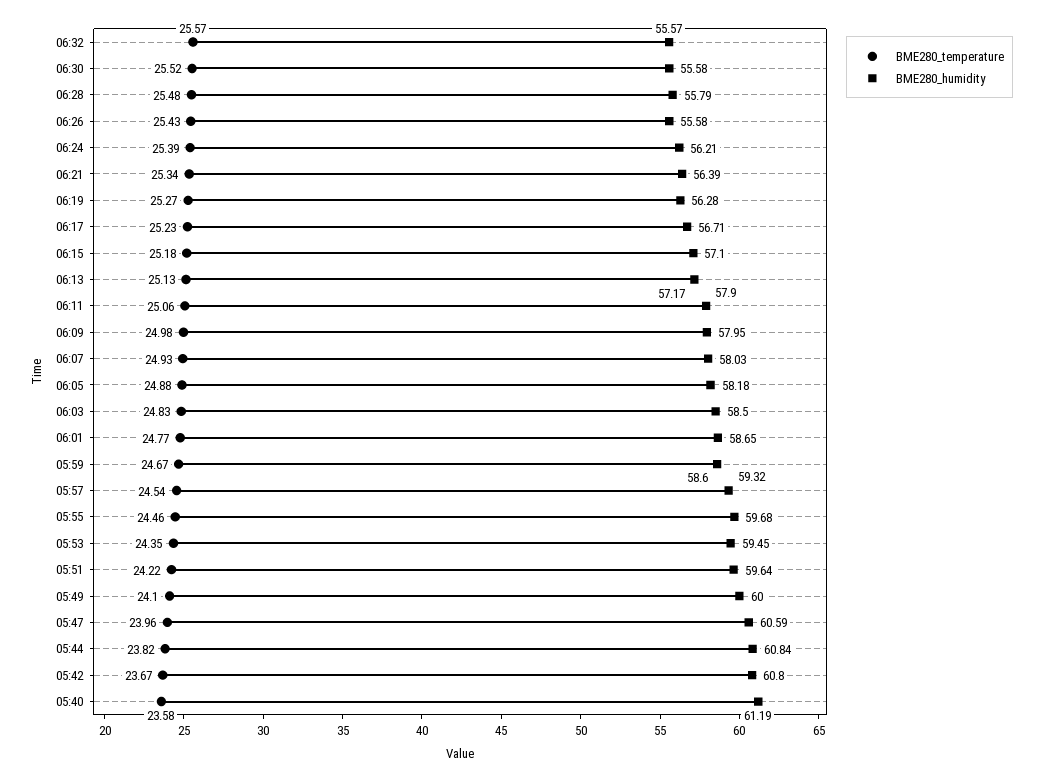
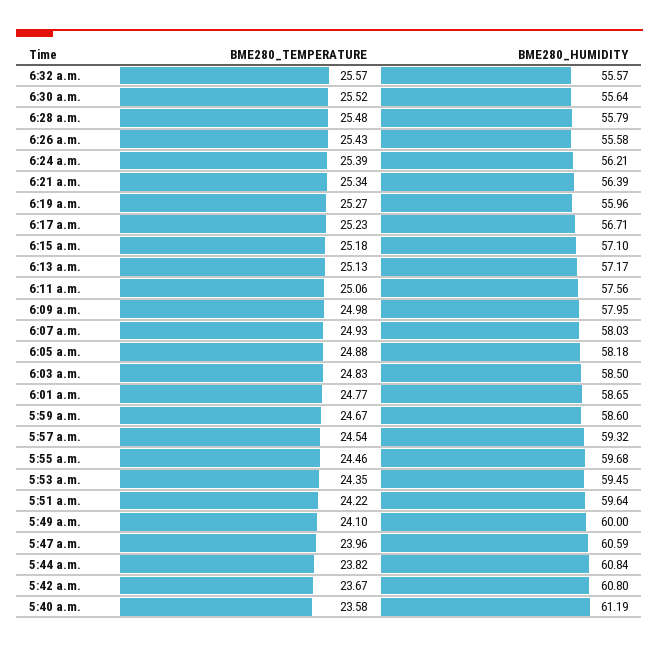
BME280_humidity, 06:30: 55.58 -> 55.64
BME280_humidity, 06:19: 56.28 -> 55.96
BME280_humidity, 06:11: 57.9 -> 57.56

